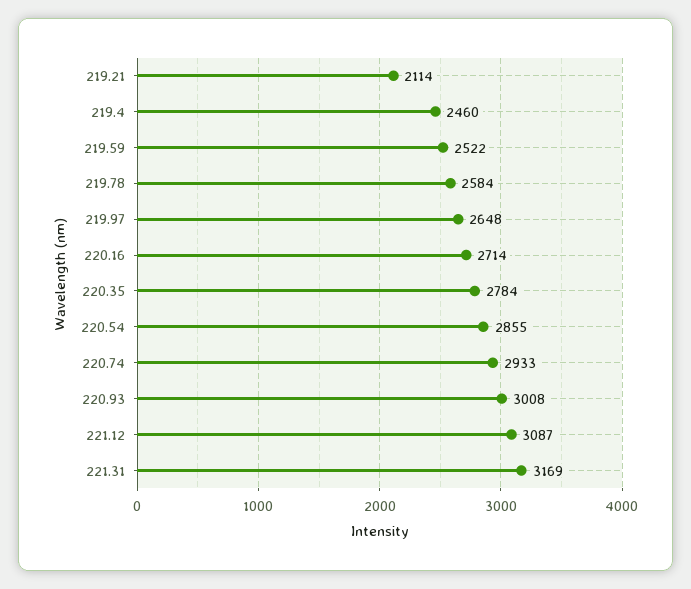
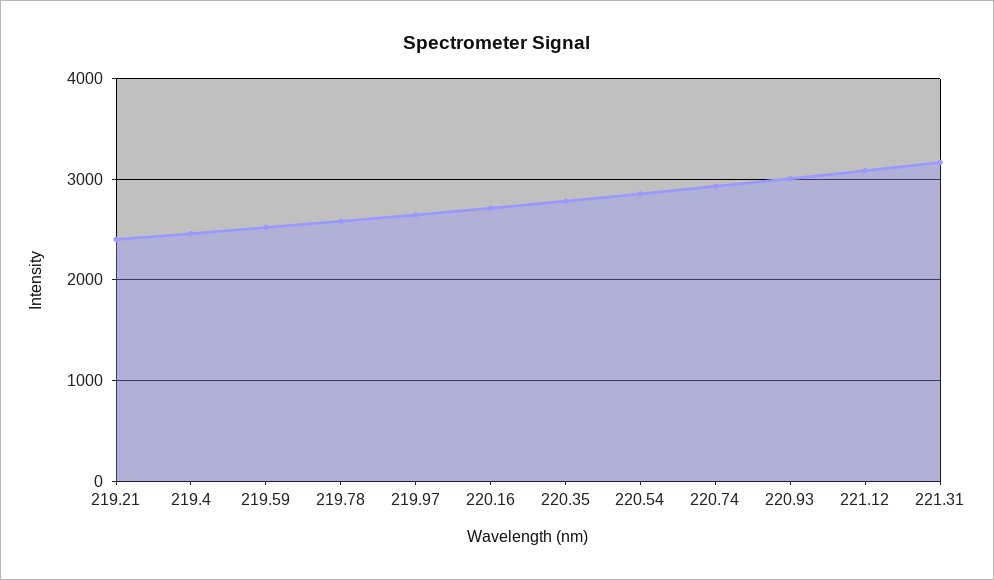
219.21: 2114 -> 2400

